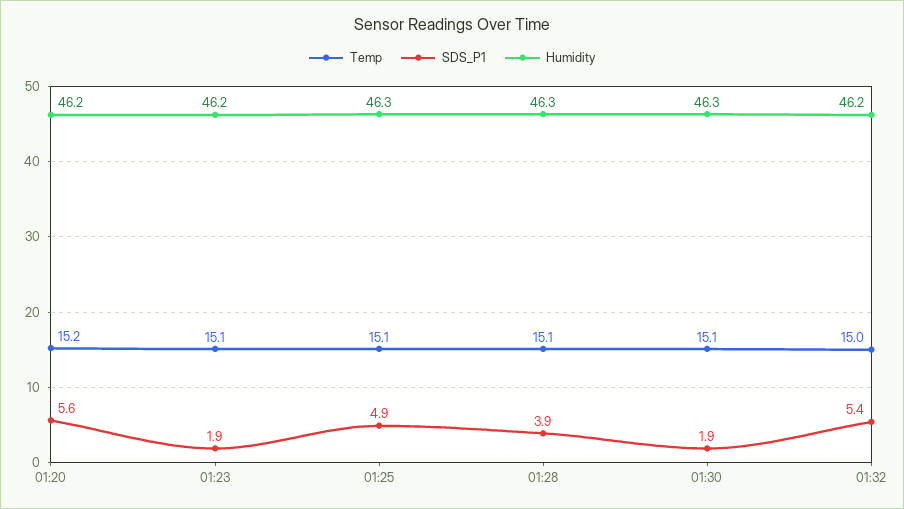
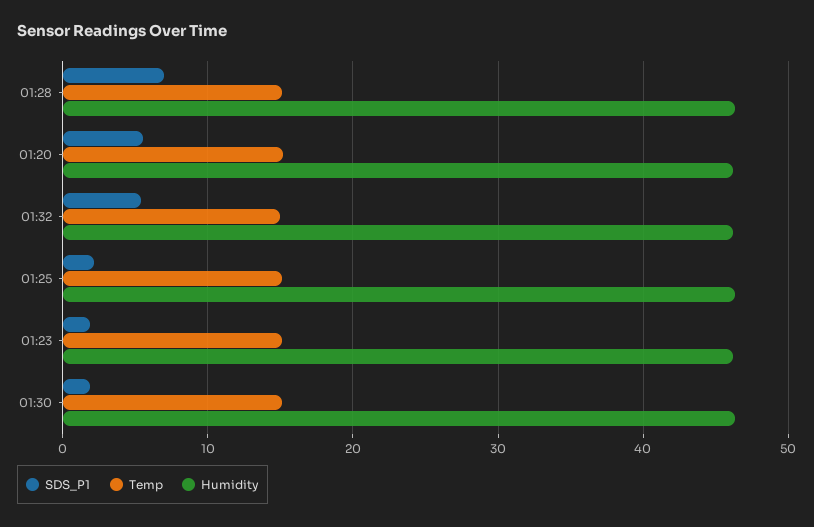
SDS_P1, 01:25: 4.9 -> 2
SDS_P1, 01:28: 3.9 -> 7

